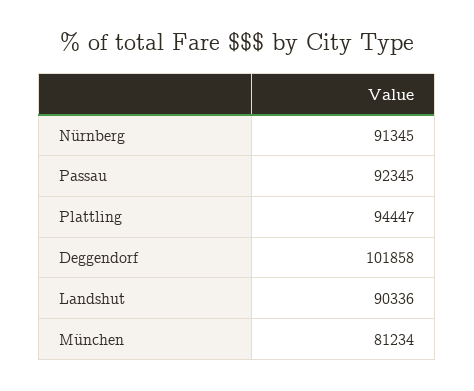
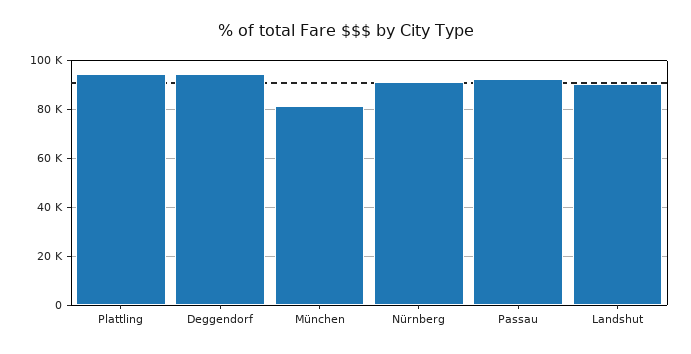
Deggendorf: 101858 -> 95000

